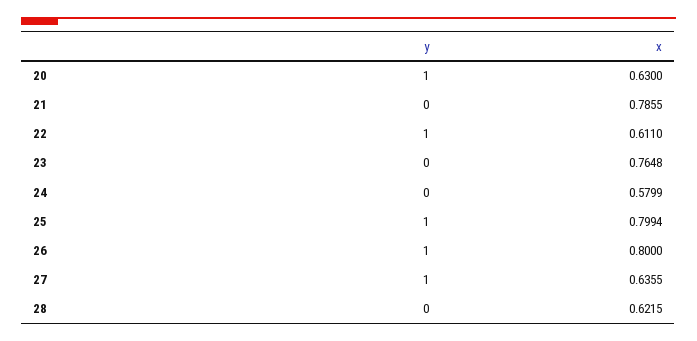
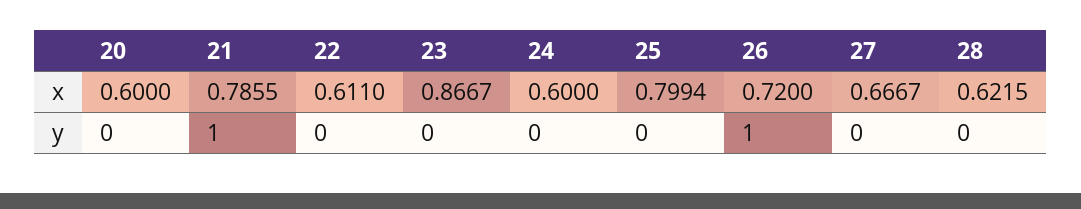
y, 20: 1 -> 0
x, 20: 0.63 -> 0.6
y, 21: 0 -> 1
y, 22: 1 -> 0
x, 23: 0.7648 -> 0.8667
x, 24: 0.5799 -> 0.6
y, 25: 1 -> 0
x, 26: 0.8 -> 0.72
y, 27: 1 -> 0
x, 27: 0.6355 -> 0.6667

